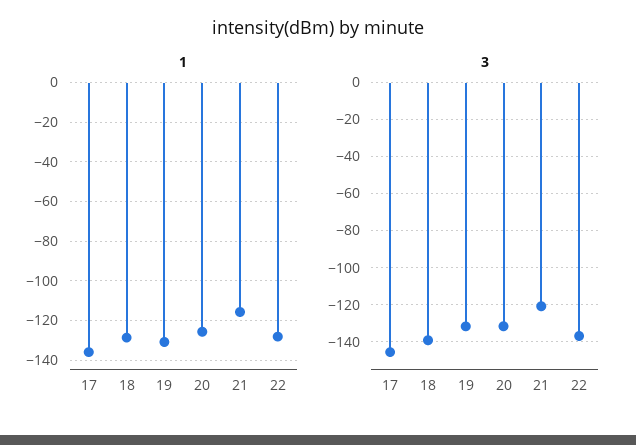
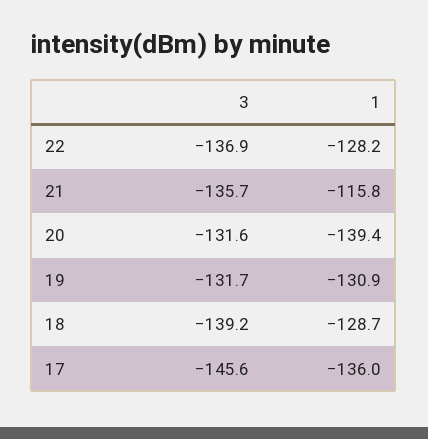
1, 20: -125 -> -139.4
3, 21: -120 -> -135.7

